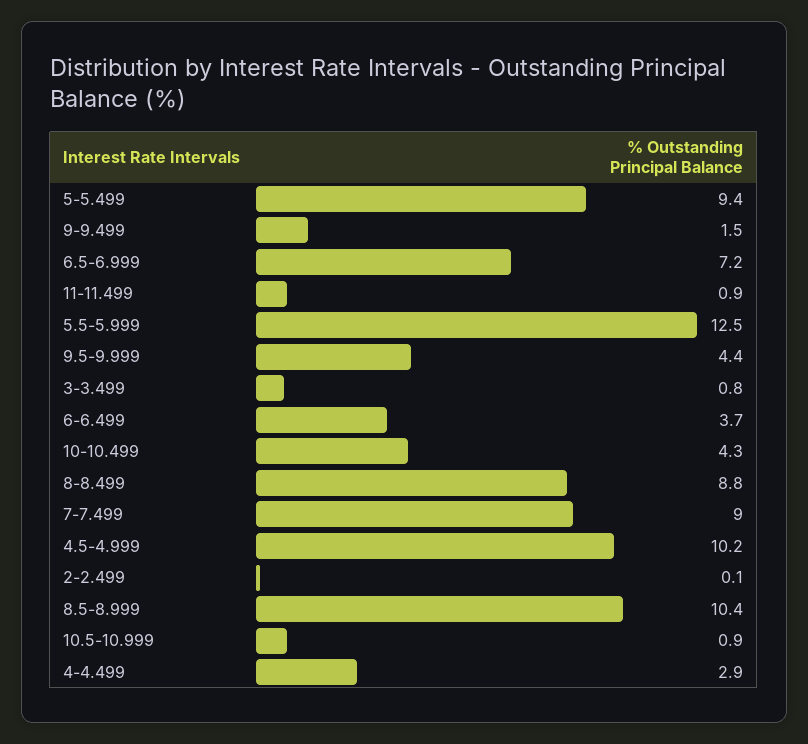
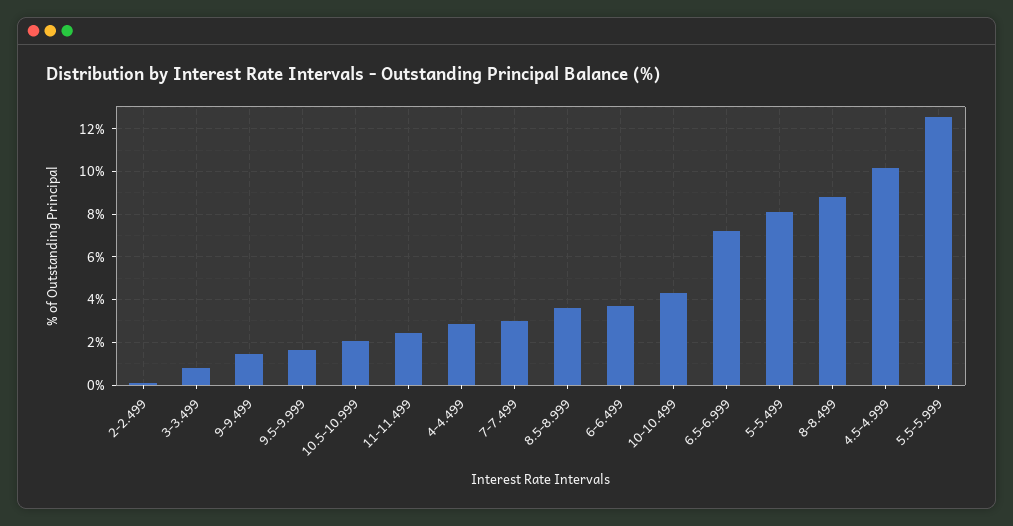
5-5.499: 9.4 -> 8
11-11.499: 0.9 -> 2.5
9.5-9.999: 4.4 -> 1.5
7-7.499: 9 -> 3
8.5-8.999: 10.4 -> 3.5
10.5-10.999: 0.9 -> 2

